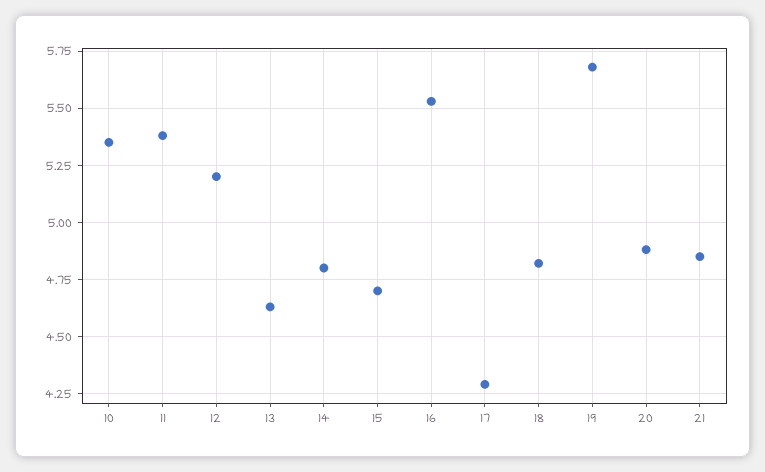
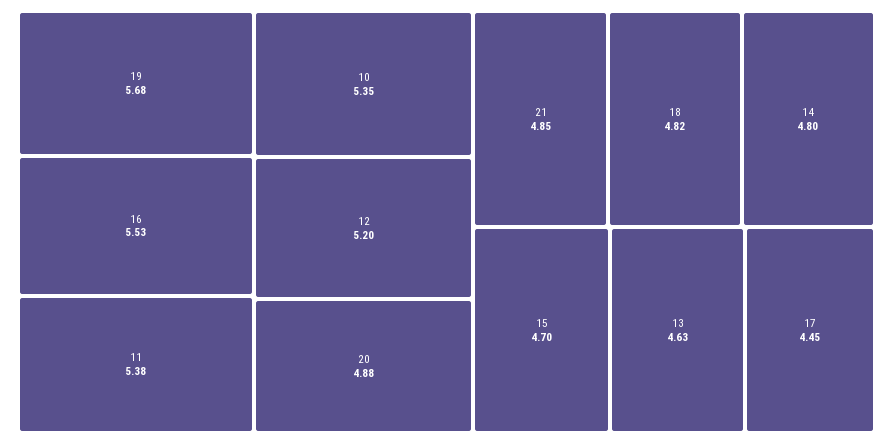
17: 4.3 -> 4.45

